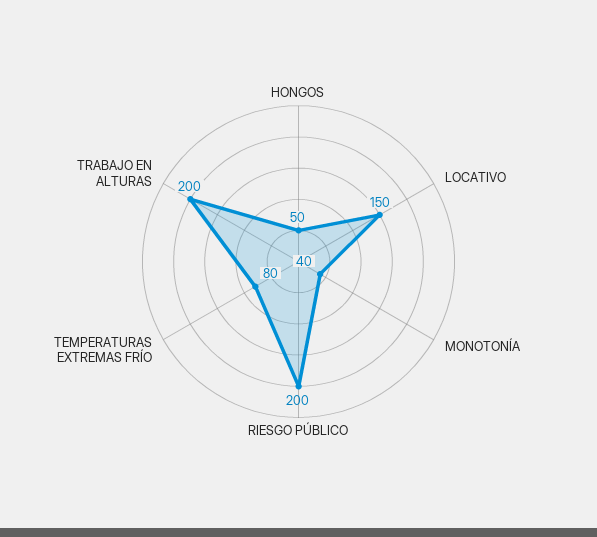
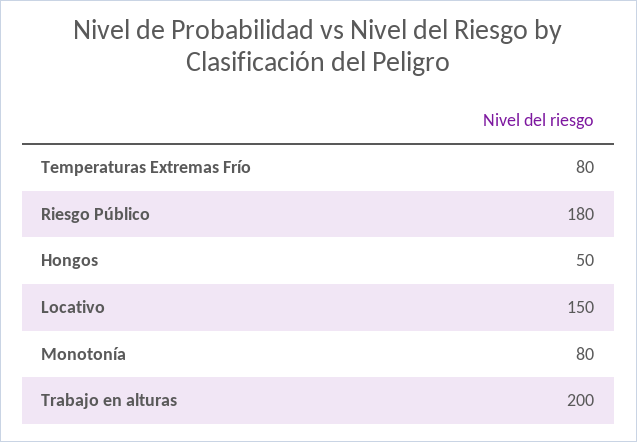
MONOTONÍA: 40 -> 80
RIESGO PÚBLICO: 200 -> 180

